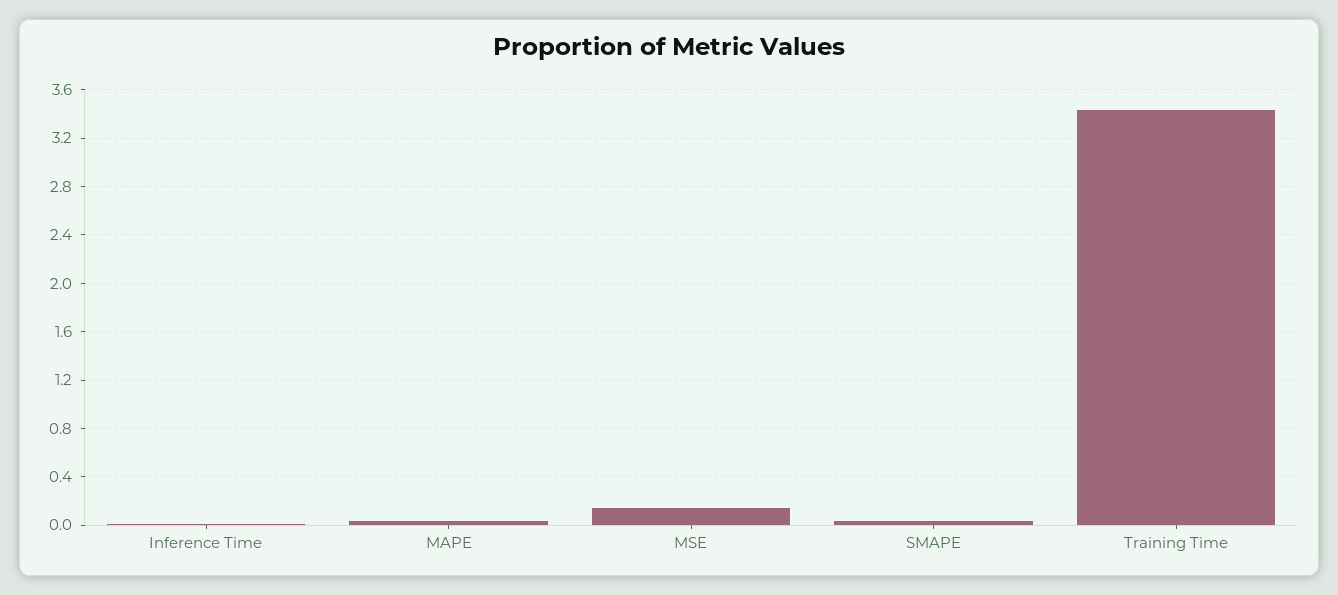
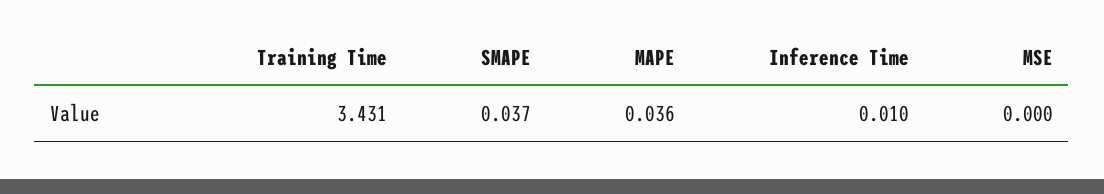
MSE: 0.15 -> 0

